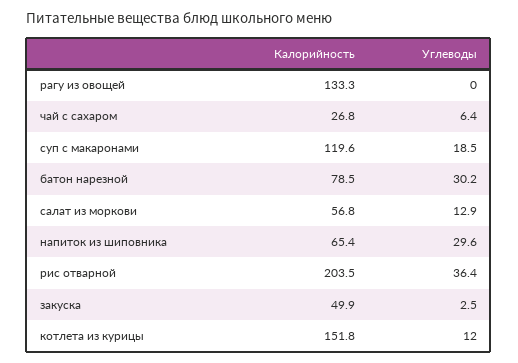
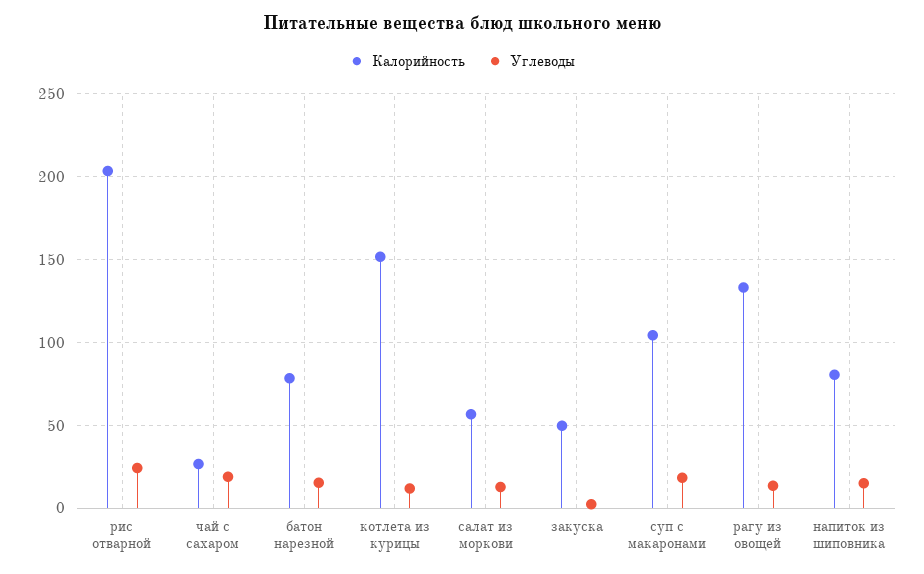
Углеводы, рагу из овощей: 0 -> 15
Углеводы, чай с сахаром: 6.4 -> 20
Калорийность, суп с макаронами: 119.6 -> 105
Углеводы, батон нарезной: 30.2 -> 15
Калорийность, напиток из шиповника: 65.4 -> 80
Углеводы, напиток из шиповника: 29.6 -> 15
Углеводы, рис отварной: 36.4 -> 25

